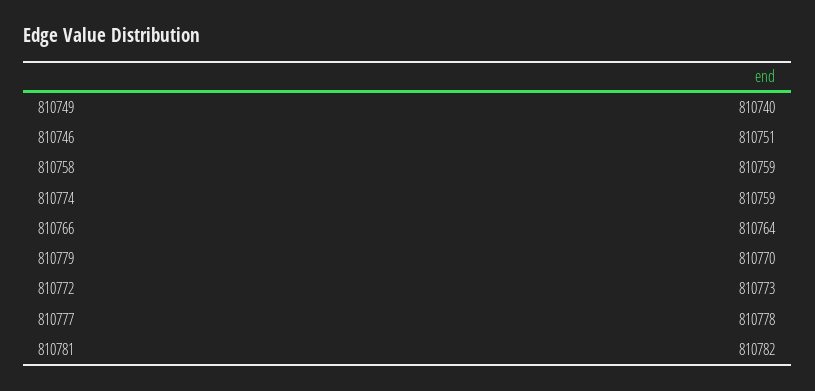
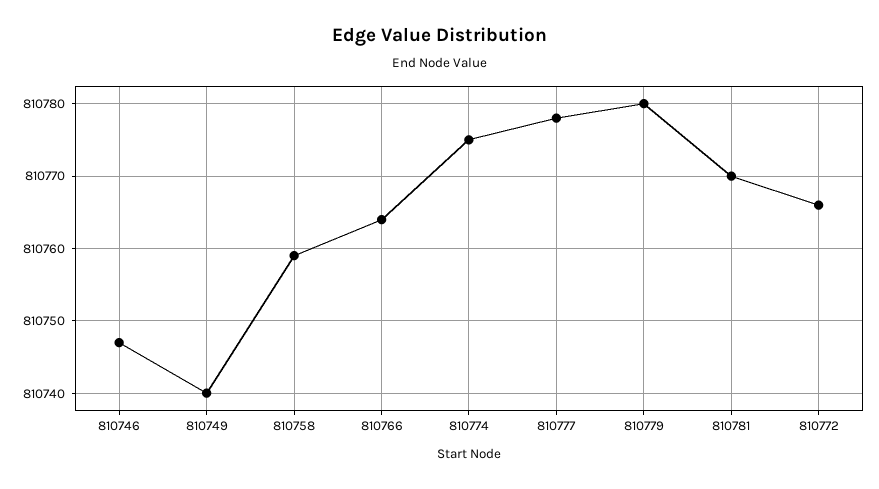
810746: 810751 -> 810747
810774: 810759 -> 810775
810779: 810770 -> 810780
810772: 810773 -> 810766
810781: 810782 -> 810770

